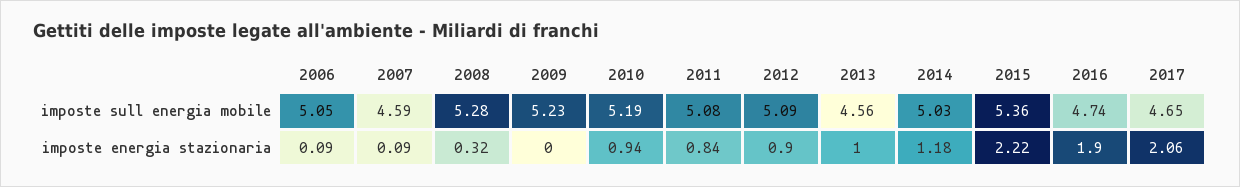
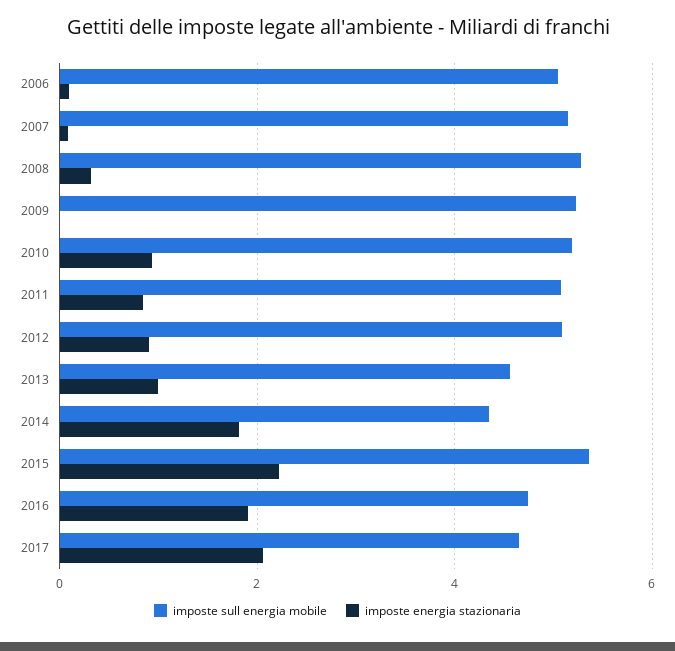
imposte sull energia mobile, 2007: 4.59 -> 5.2
imposte sull energia mobile, 2014: 5.03 -> 4.4
imposte energia stazionaria, 2014: 1.18 -> 1.8

